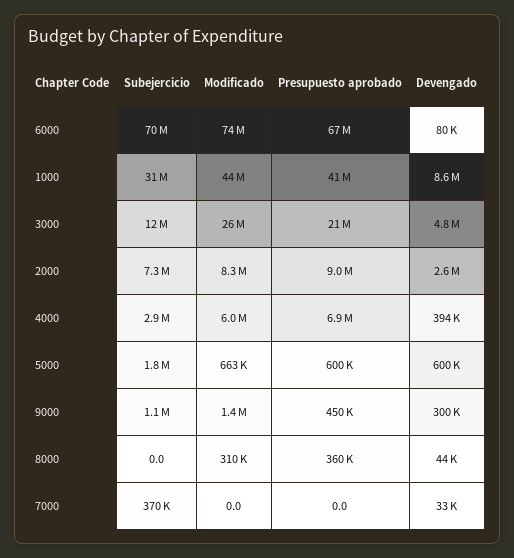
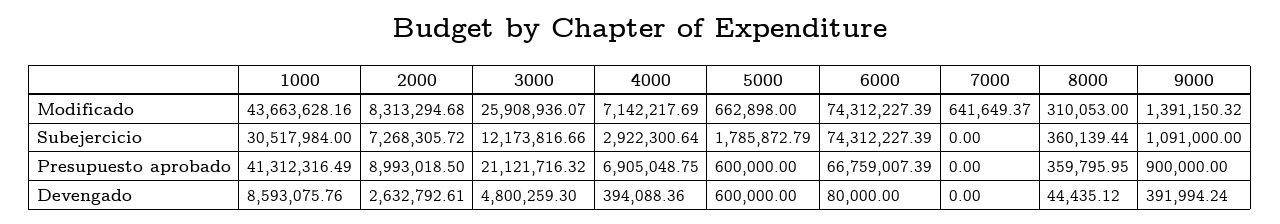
Subejercicio, 6000: 70000000 -> 74312227.39
Modificado, 4000: 6000000 -> 7142217.69
Presupuesto aprobado, 9000: 450000 -> 900000
Devengado, 9000: 300000 -> 391994.24
Subejercicio, 8000: 0 -> 360139.44
Subejercicio, 7000: 370000 -> 0
Modificado, 7000: 0 -> 641649.37
Devengado, 7000: 33000 -> 0

